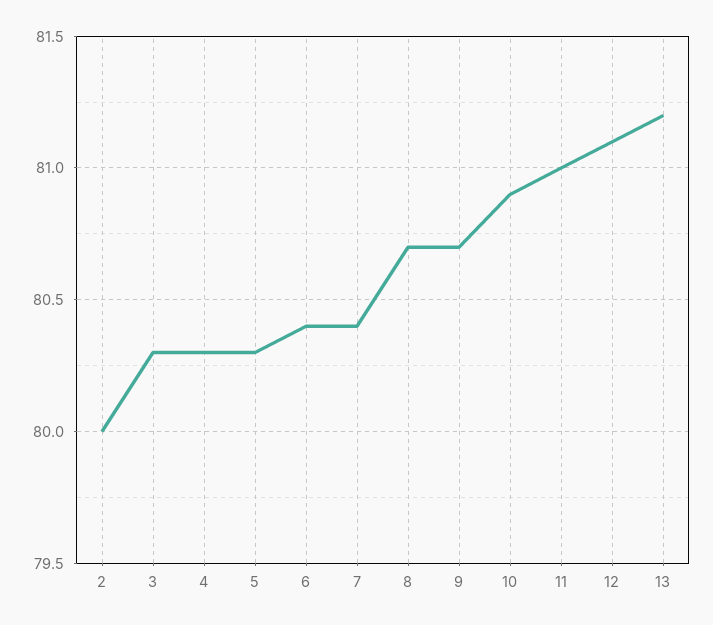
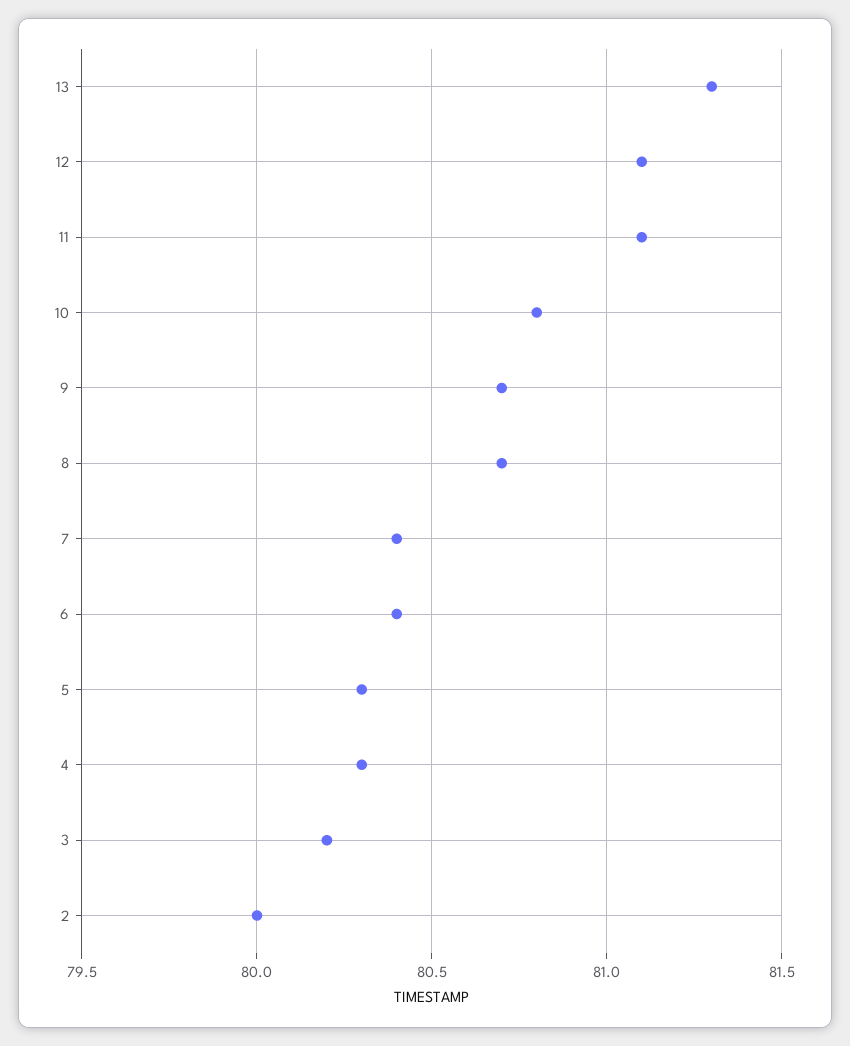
3: 80.3 -> 80.2
10: 80.9 -> 80.8
11: 81 -> 81.1
13: 81.2 -> 81.3

